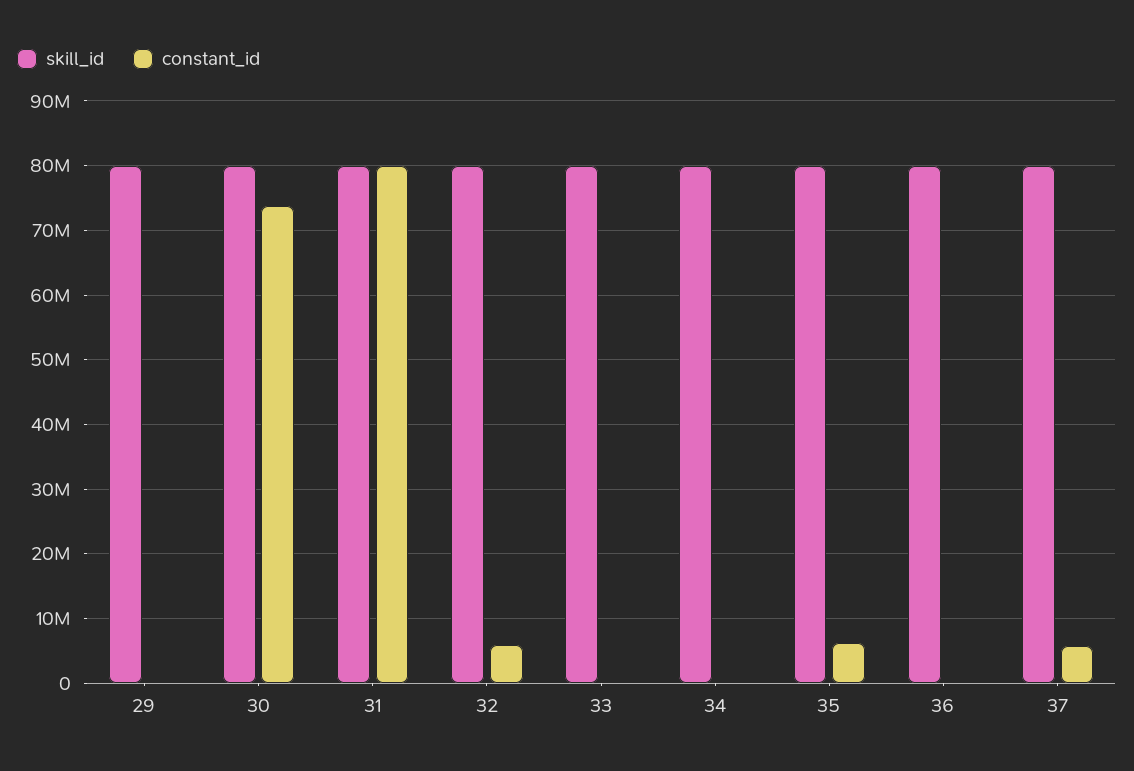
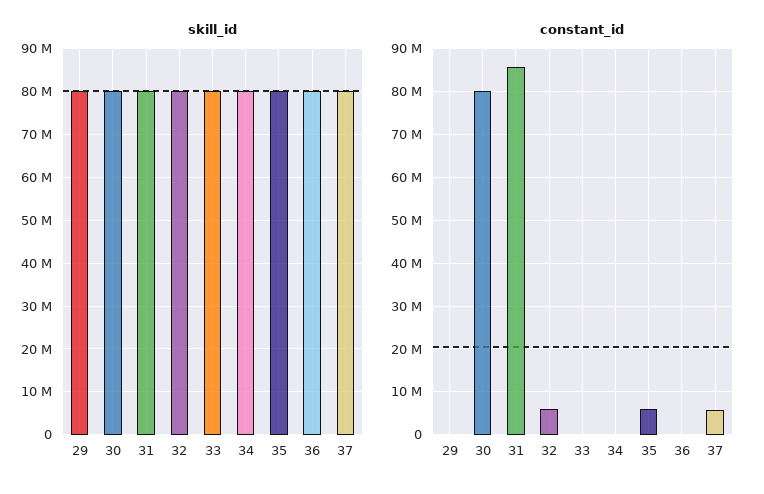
constant_id, 30: 74000000 -> 80000000
constant_id, 31: 80000000 -> 86000000

